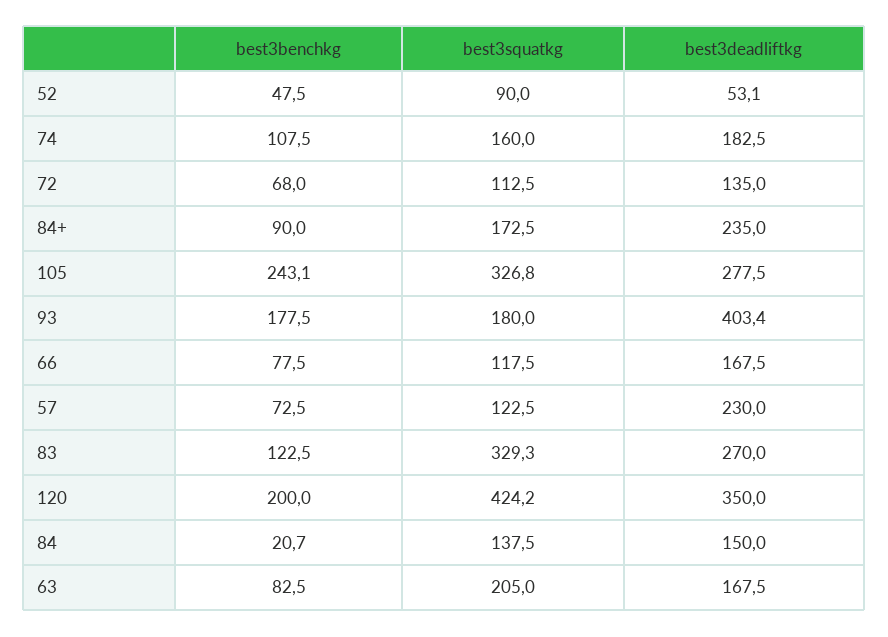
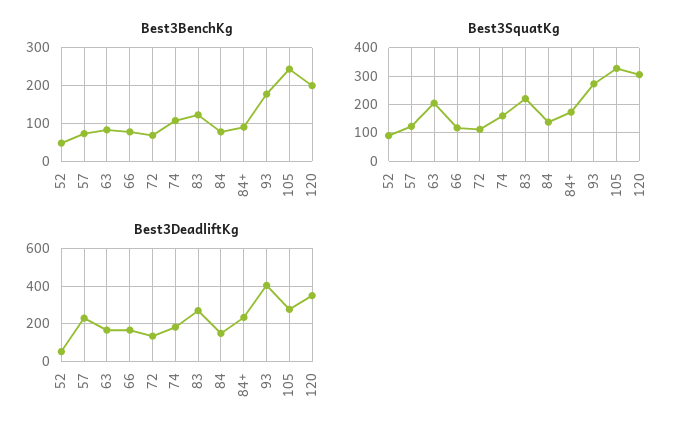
best3squatkg, 93: 180 -> 275
best3squatkg, 83: 329.3 -> 225
best3squatkg, 120: 424.2 -> 300
best3benchkg, 84: 20.7 -> 80

